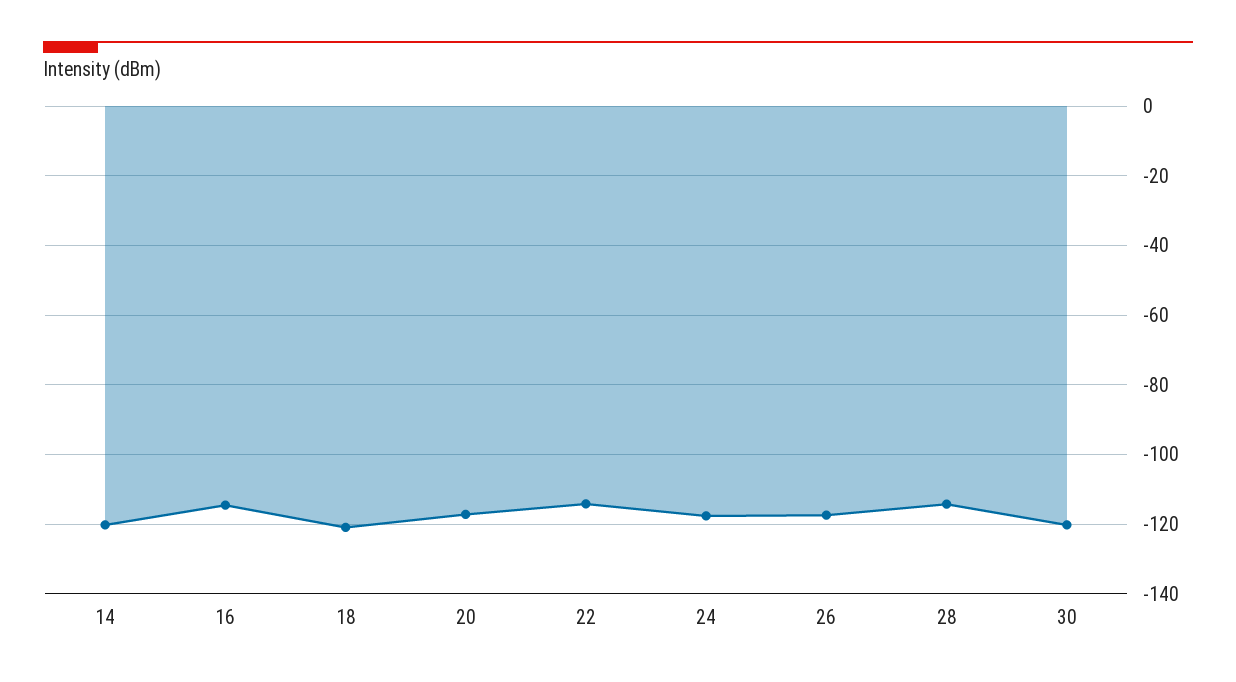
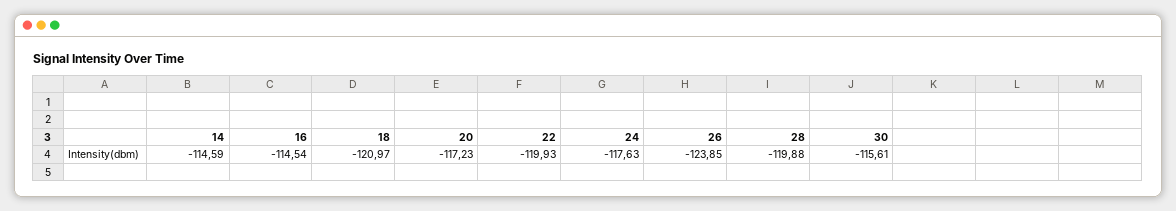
14: -120 -> -114.59
22: -114 -> -119.93
26: -118 -> -123.85
28: -114 -> -119.88
30: -120 -> -115.61

